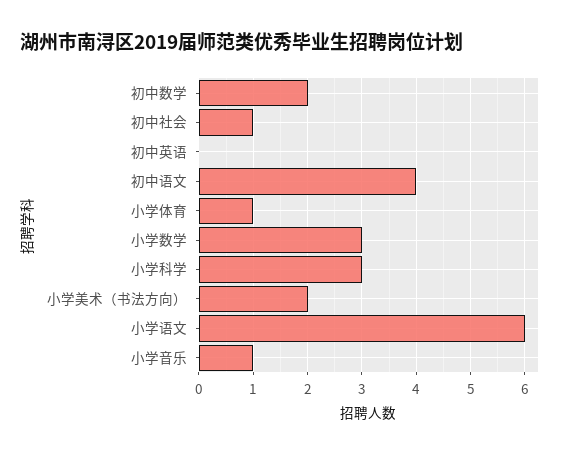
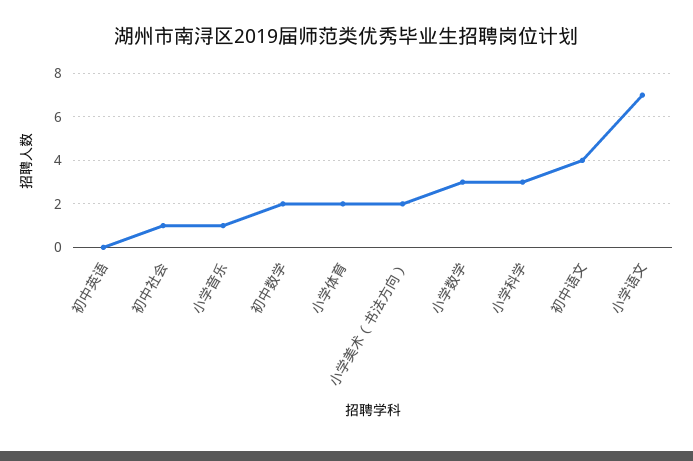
小学体育: 1 -> 2
小学语文: 6 -> 7

